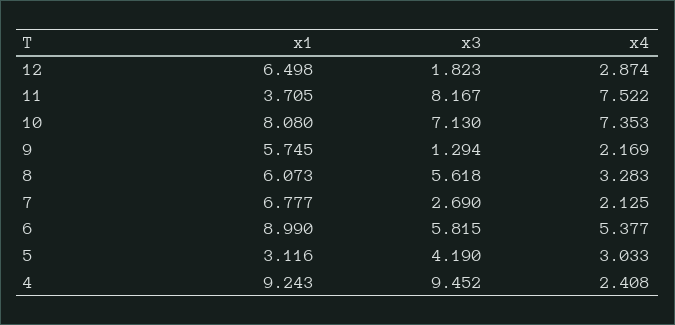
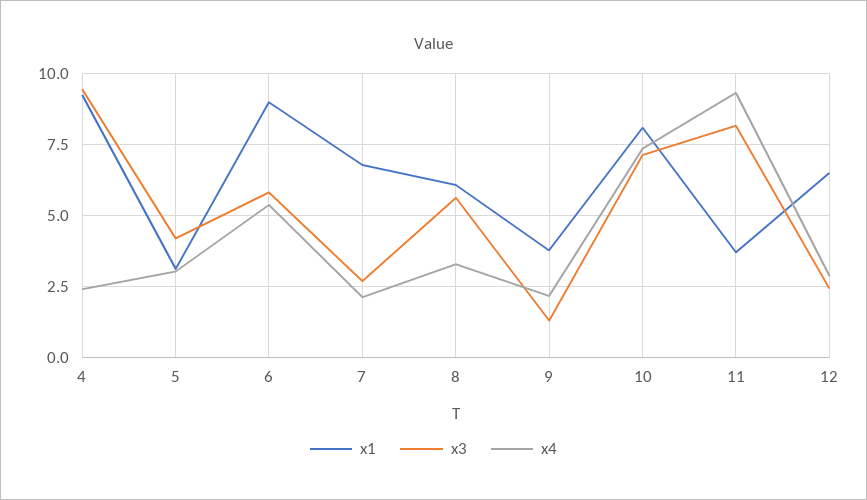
x3, 12: 1.823 -> 2.5
x4, 11: 7.522 -> 9.25
x1, 9: 5.745 -> 3.75

